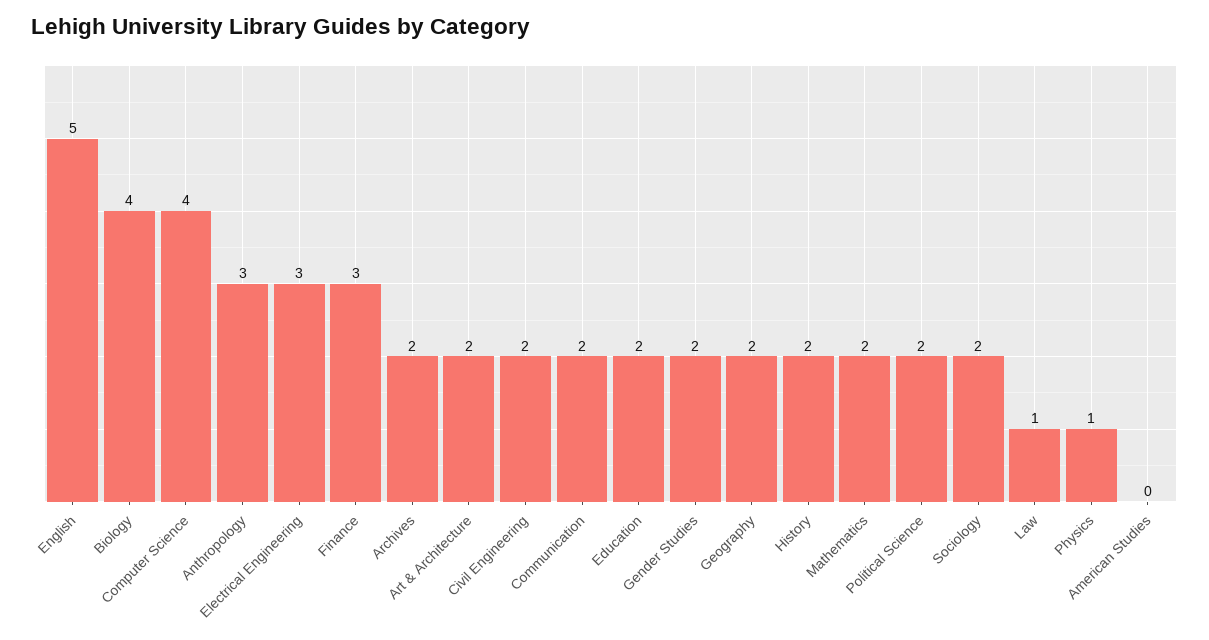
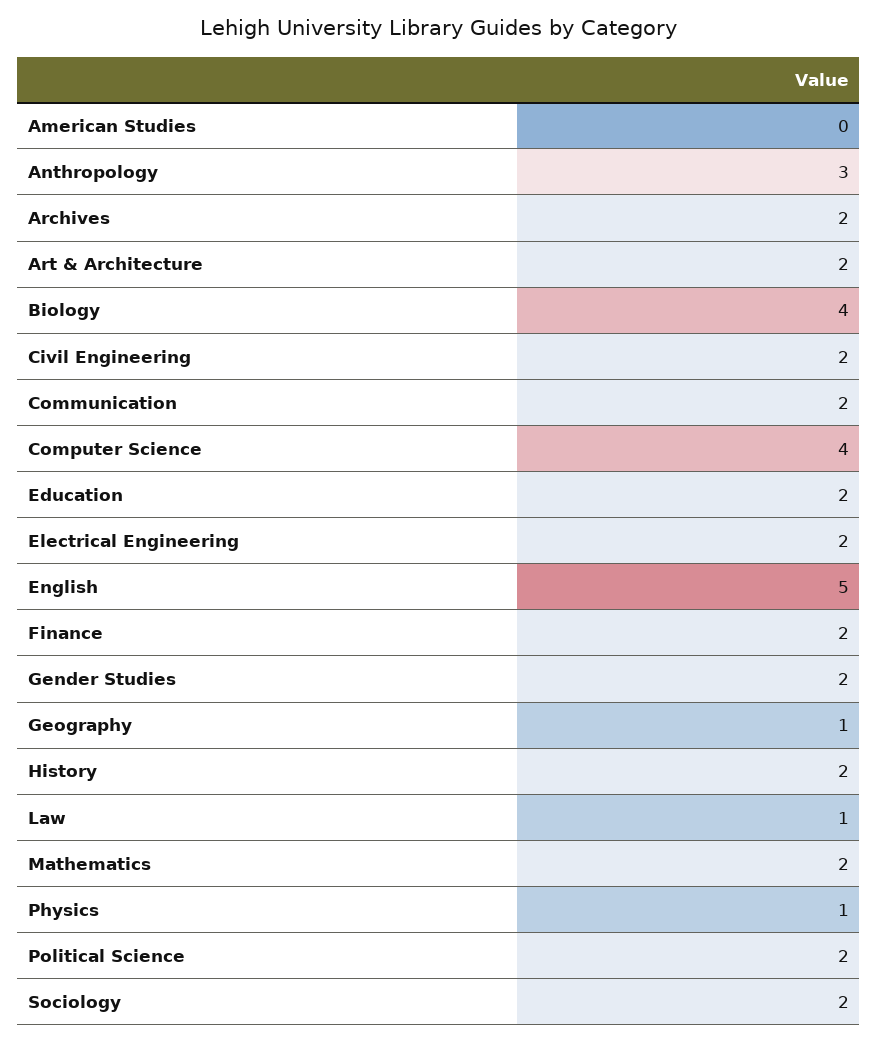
Electrical Engineering: 3 -> 2
Finance: 3 -> 2
Geography: 2 -> 1

